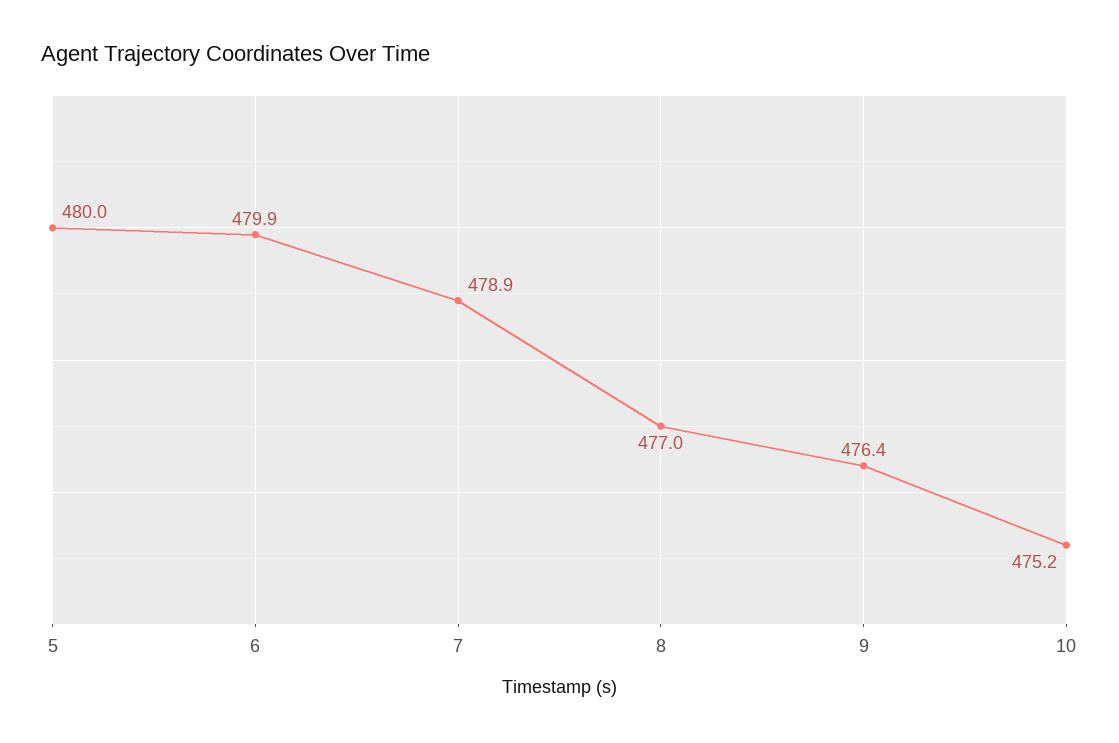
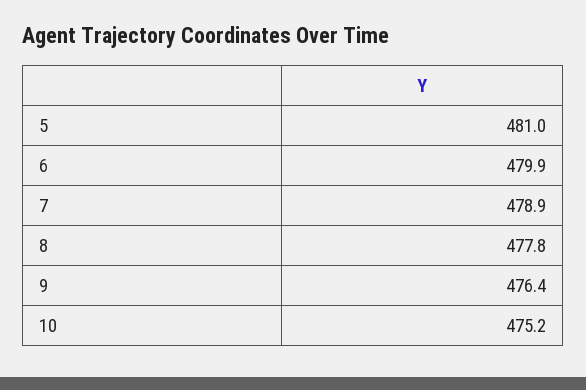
5: 480 -> 481
8: 477 -> 477.8

